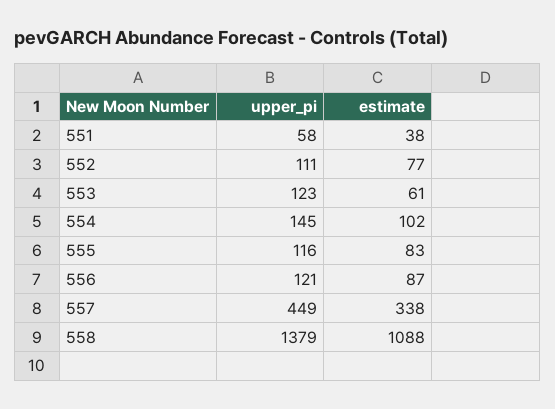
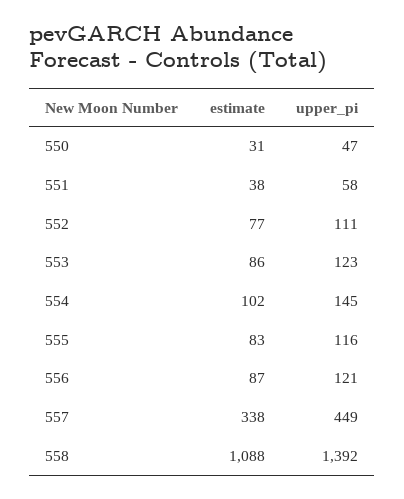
estimate, 553: 61 -> 86
upper_pi, 558: 1379 -> 1392
estimate, 550: none -> 31
upper_pi, 550: none -> 47

